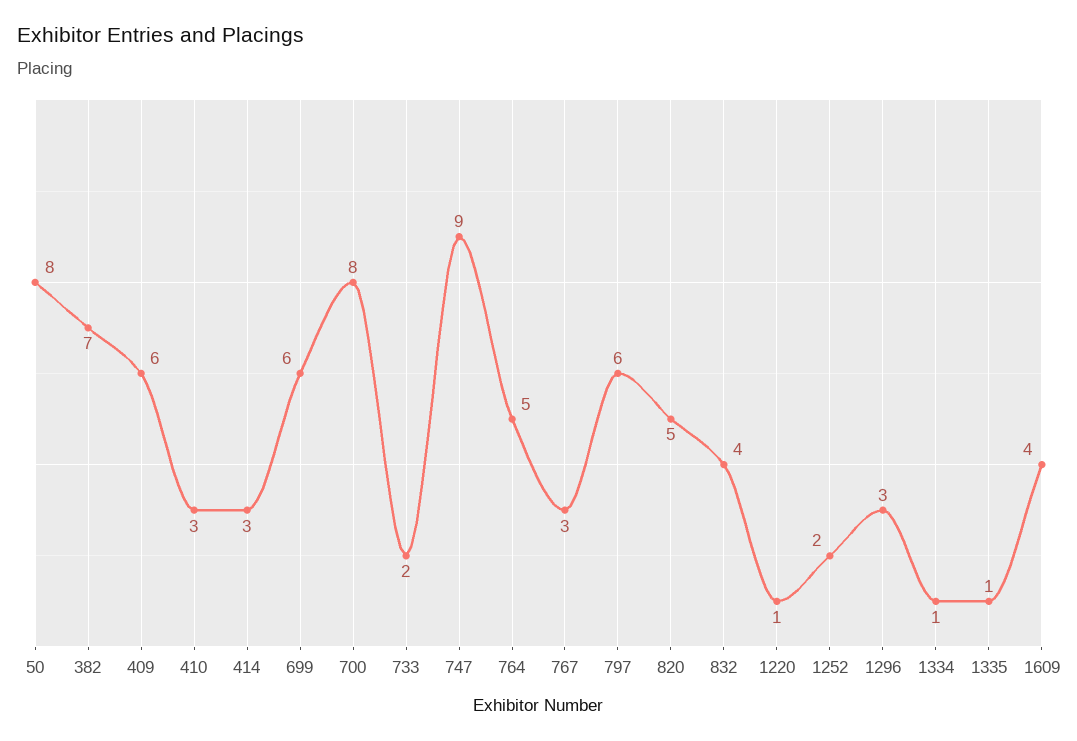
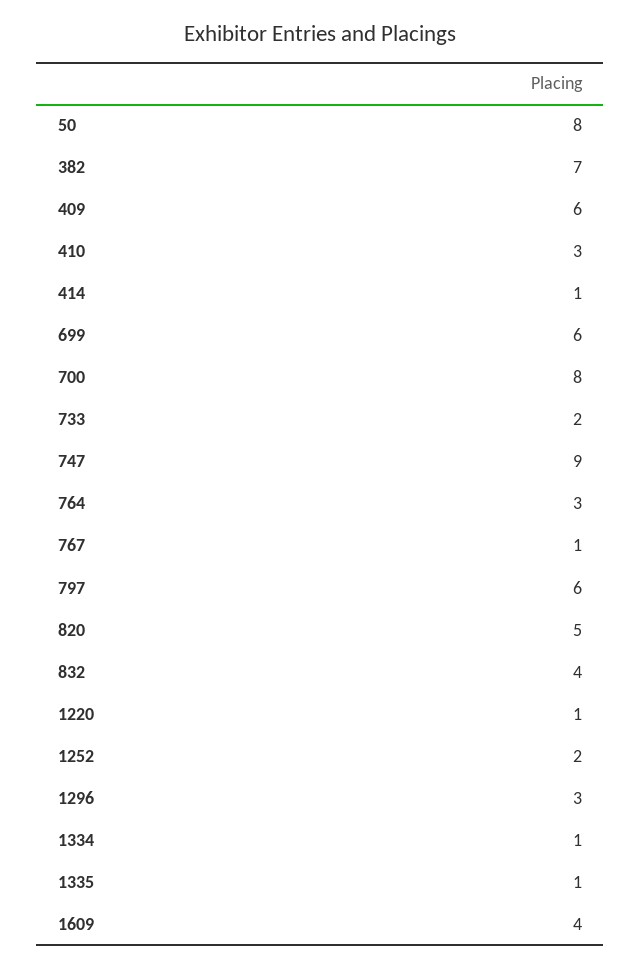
414: 3 -> 1
764: 5 -> 3
767: 3 -> 1

